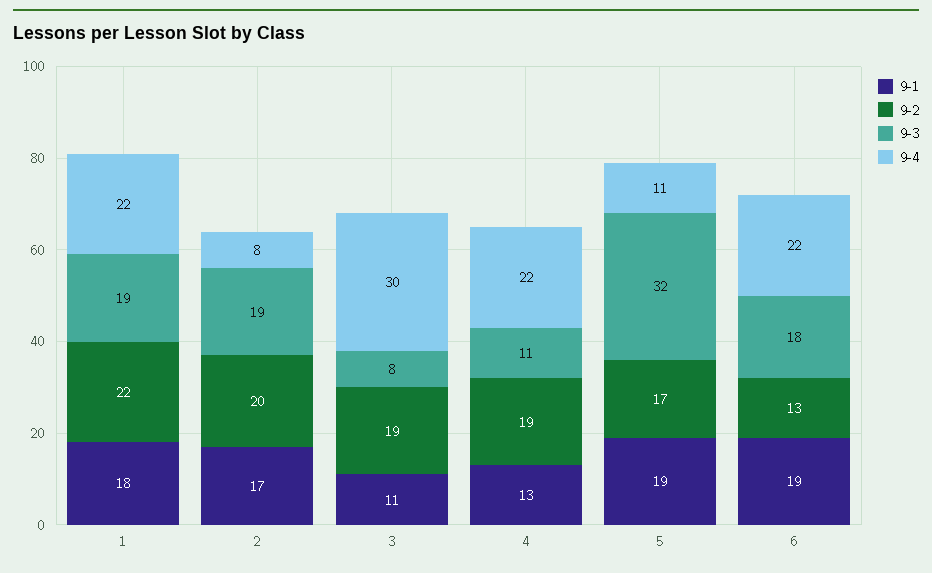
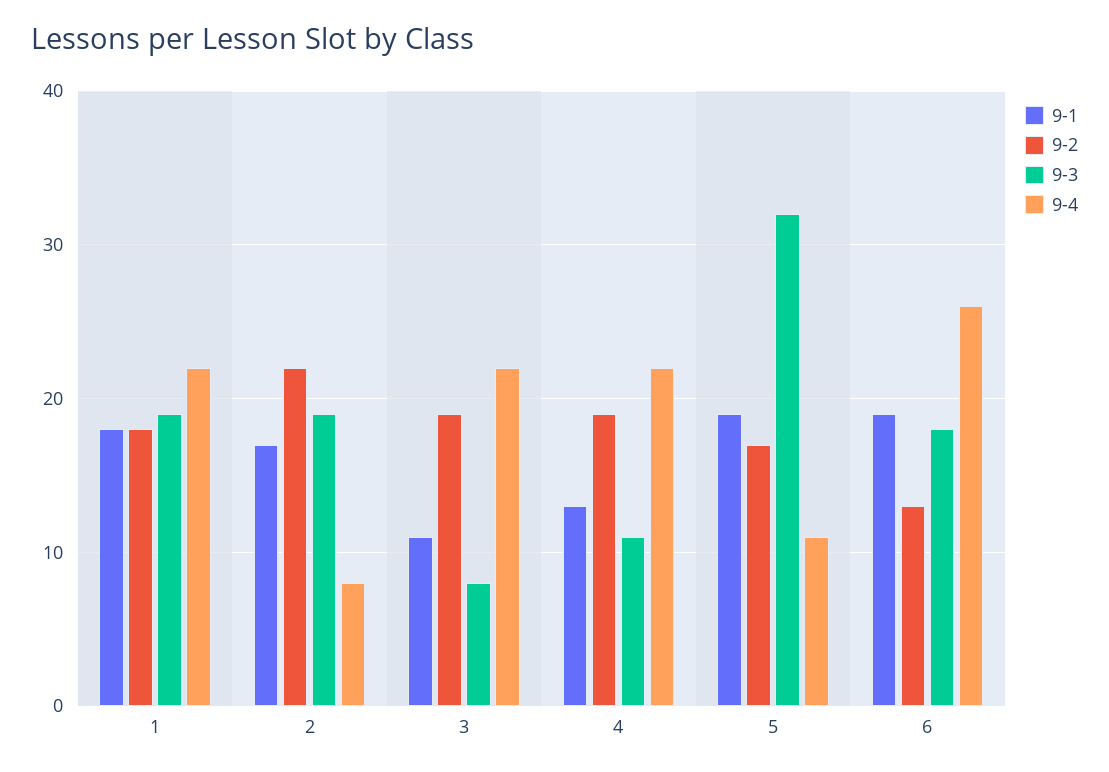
9-2, 1: 22 -> 18
9-2, 2: 20 -> 22
9-4, 3: 30 -> 22
9-4, 6: 22 -> 26

